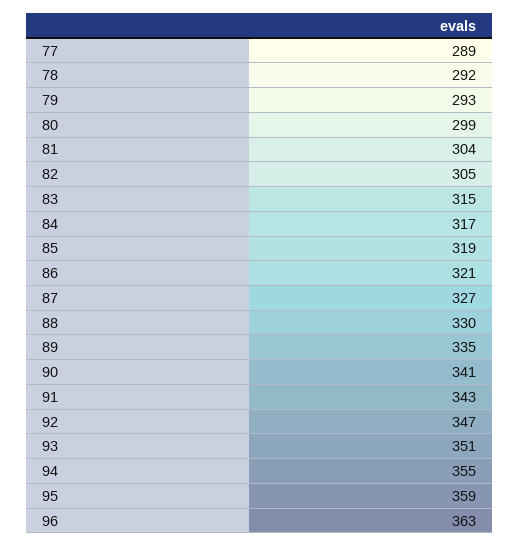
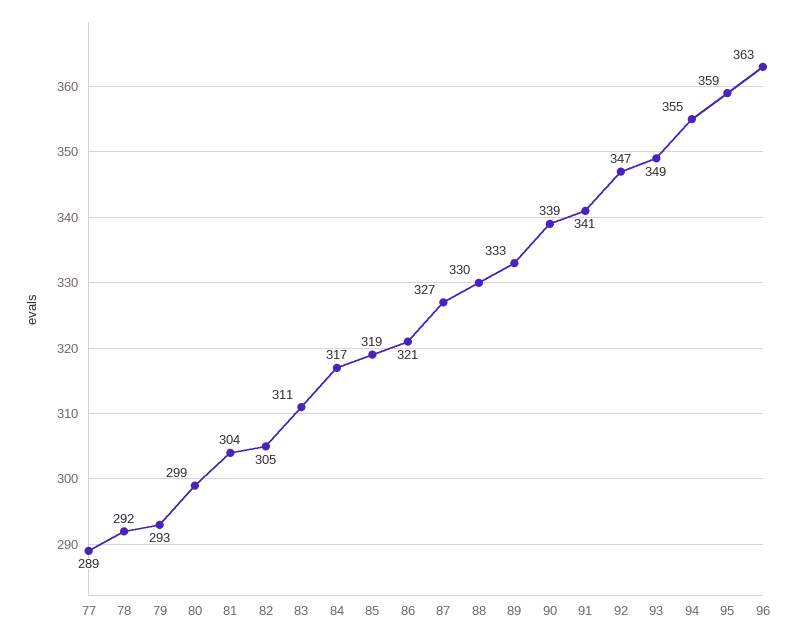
83: 315 -> 311
89: 335 -> 333
90: 341 -> 339
91: 343 -> 341
93: 351 -> 349

